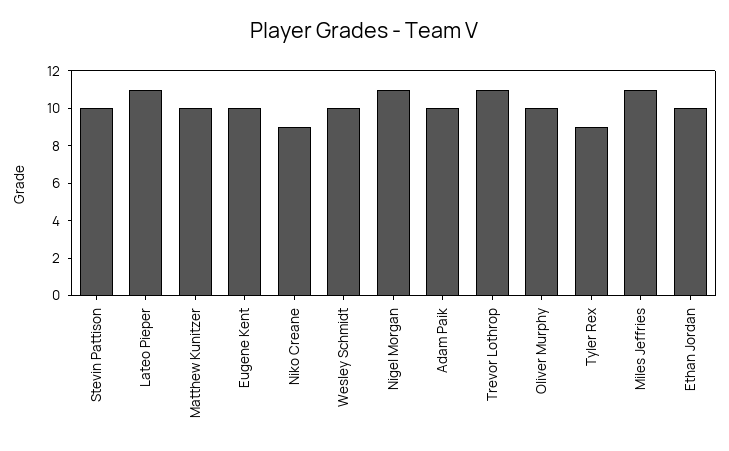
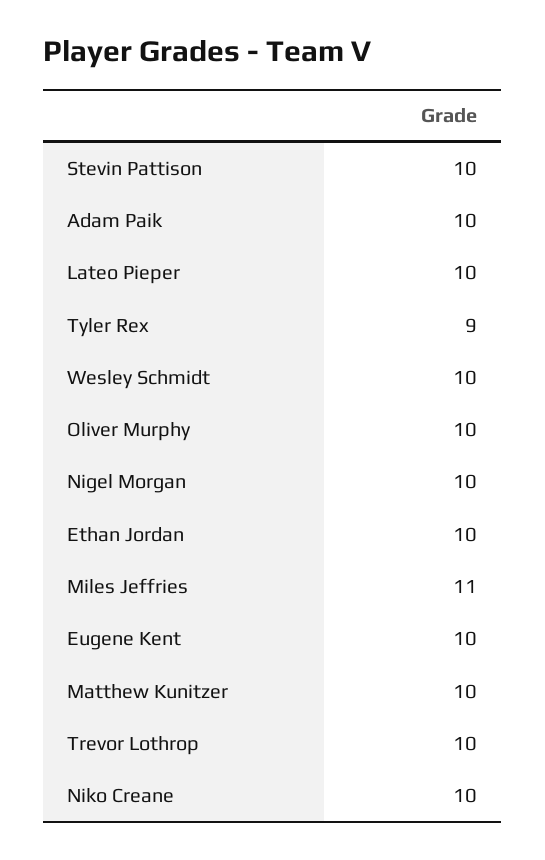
Lateo Pieper: 11 -> 10
Niko Creane: 9 -> 10
Nigel Morgan: 11 -> 10
Trevor Lothrop: 11 -> 10

